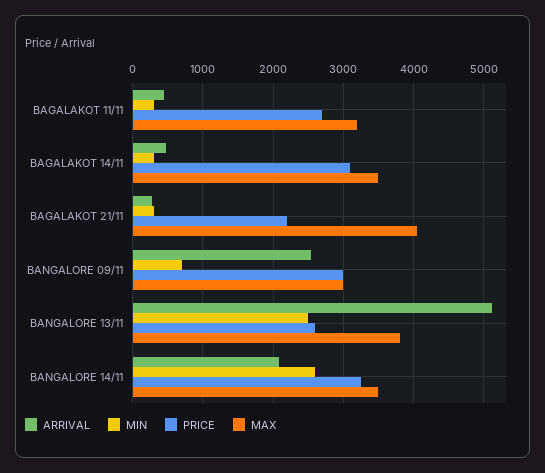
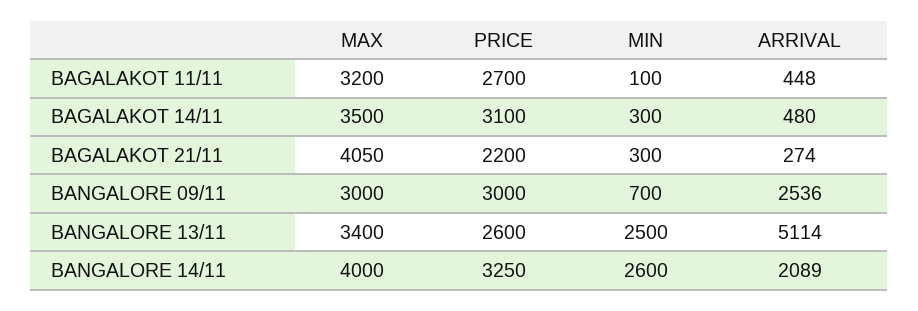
MIN, BAGALAKOT 11/11: 300 -> 100
MAX, BANGALORE 13/11: 3800 -> 3400
MAX, BANGALORE 14/11: 3500 -> 4000

